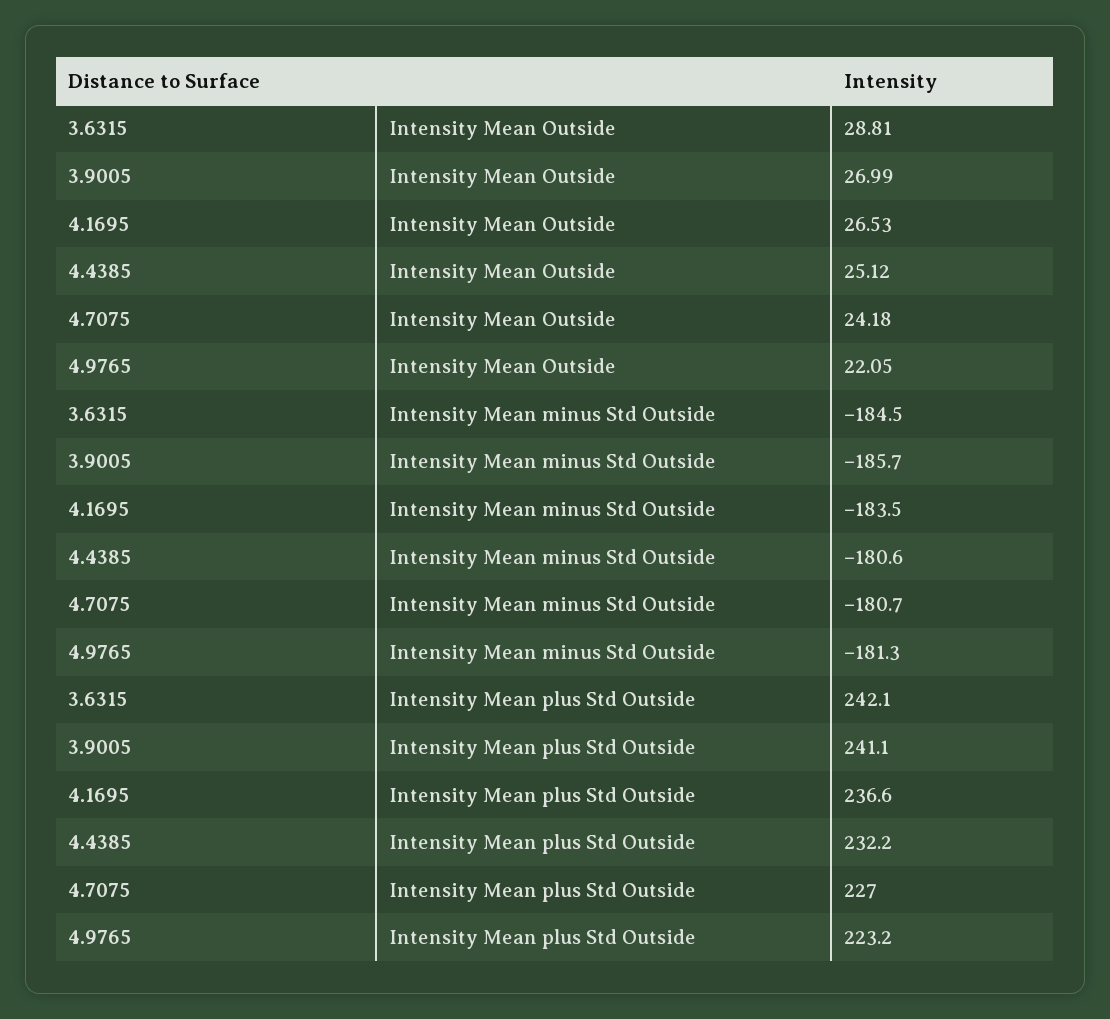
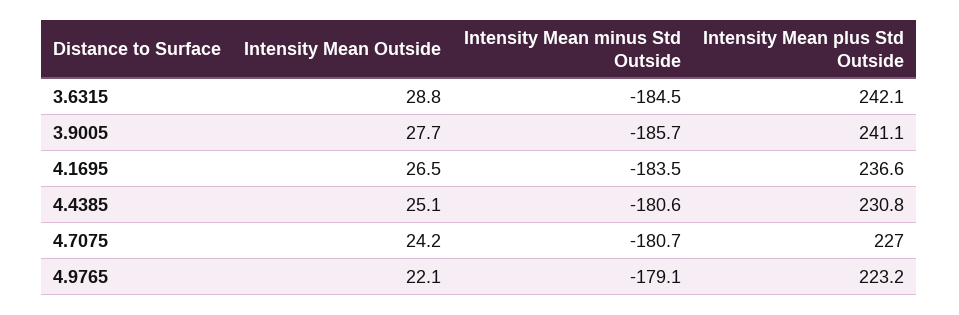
3.9005, Intensity Mean Outside: 26.99 -> 27.7
4.9765, Intensity Mean minus Std Outside: -181.3 -> -179.1
4.4385, Intensity Mean plus Std Outside: 232.2 -> 230.8

